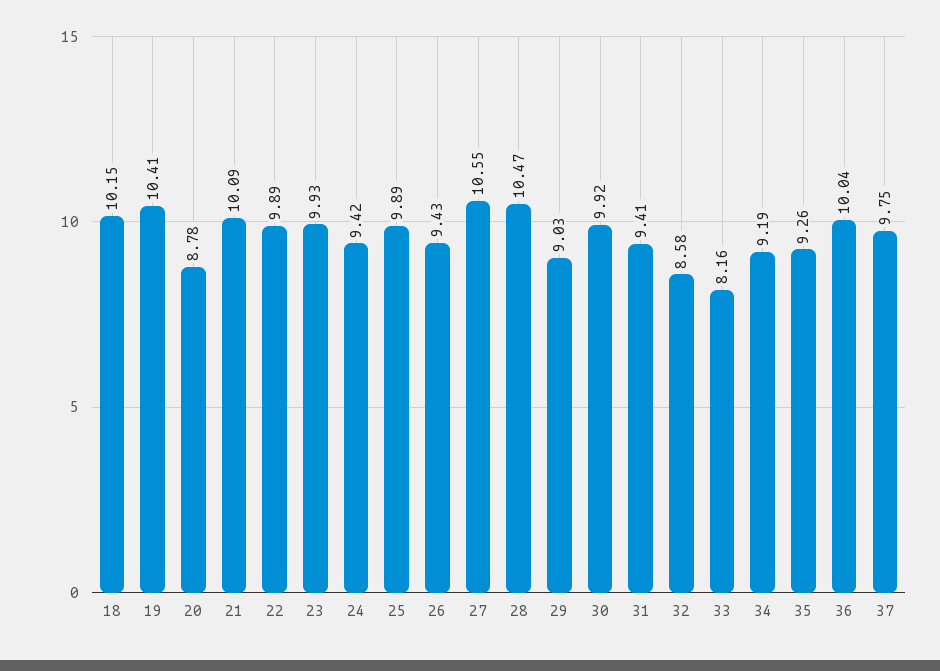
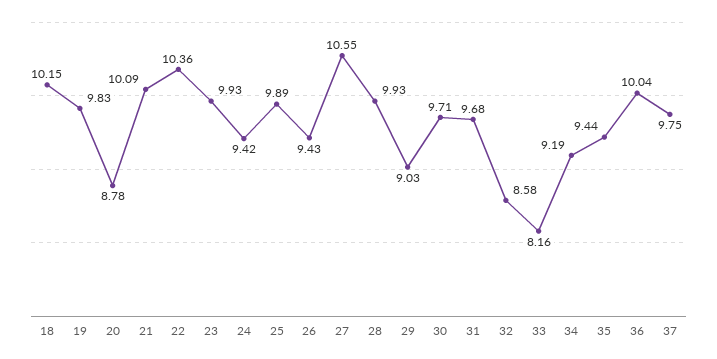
19: 10.41 -> 9.83
22: 9.89 -> 10.36
28: 10.47 -> 9.93
30: 9.92 -> 9.71
31: 9.41 -> 9.68
35: 9.26 -> 9.44

